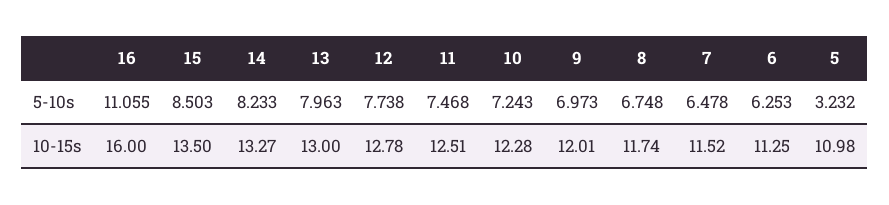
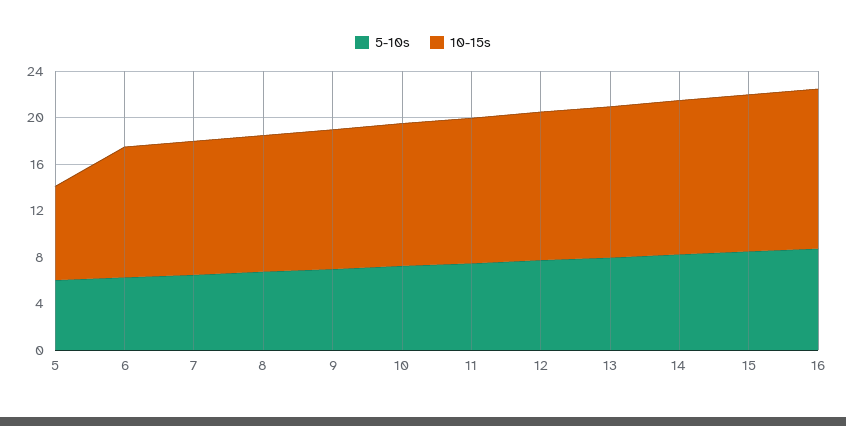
5-10s, 16: 11.055 -> 9
5-10s, 5: 3.232 -> 6
10-15s, 16: 16 -> 14
10-15s, 5: 10.98 -> 8

